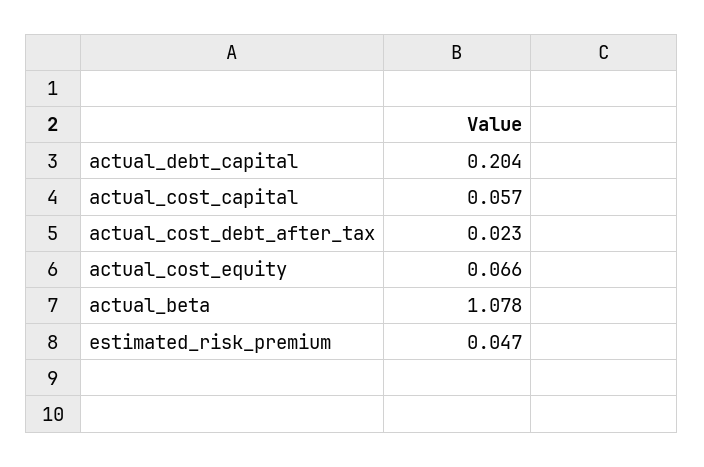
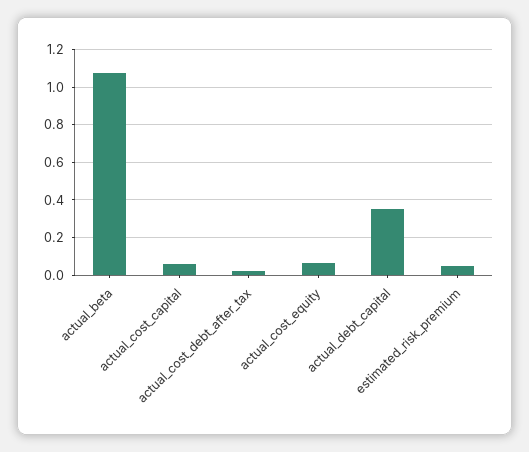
actual_debt_capital: 0.204 -> 0.35

